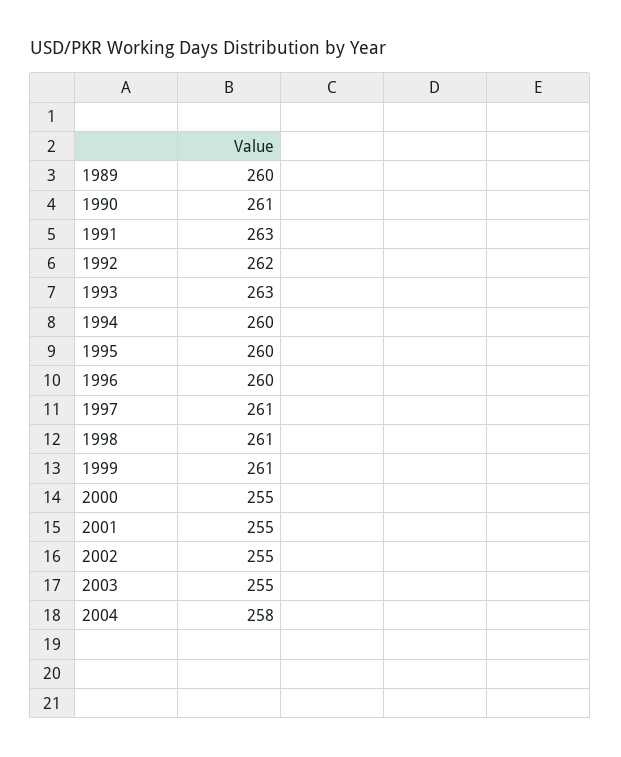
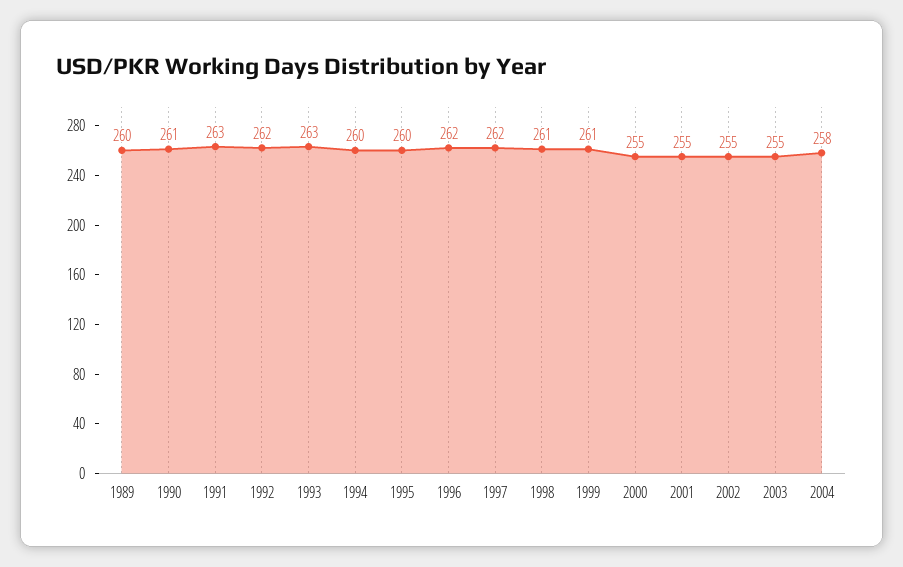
1996: 260 -> 262
1997: 261 -> 262

